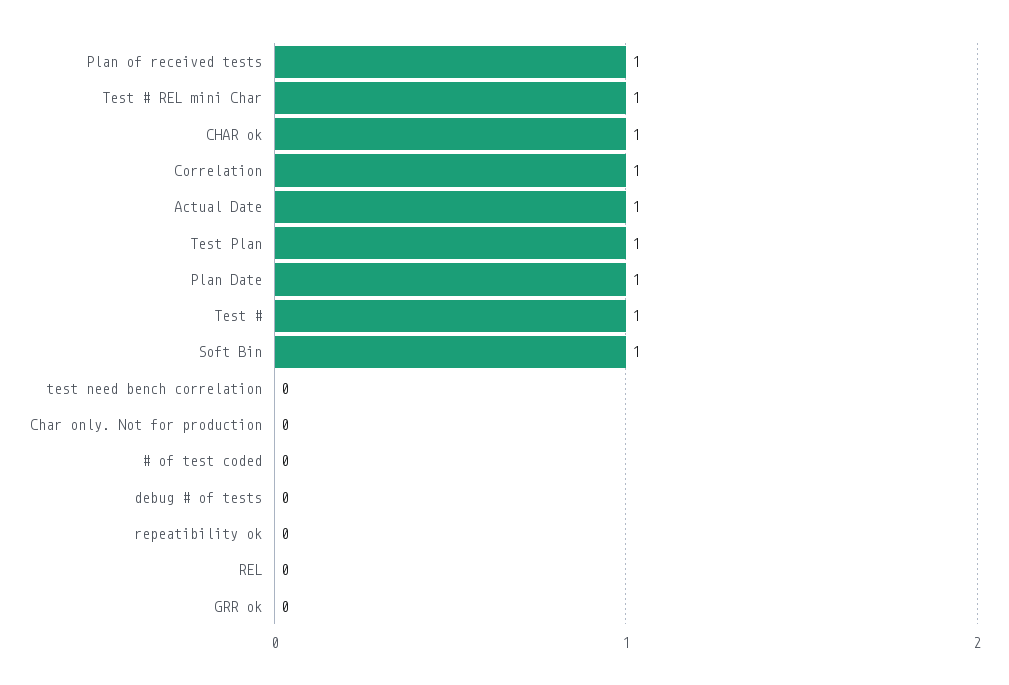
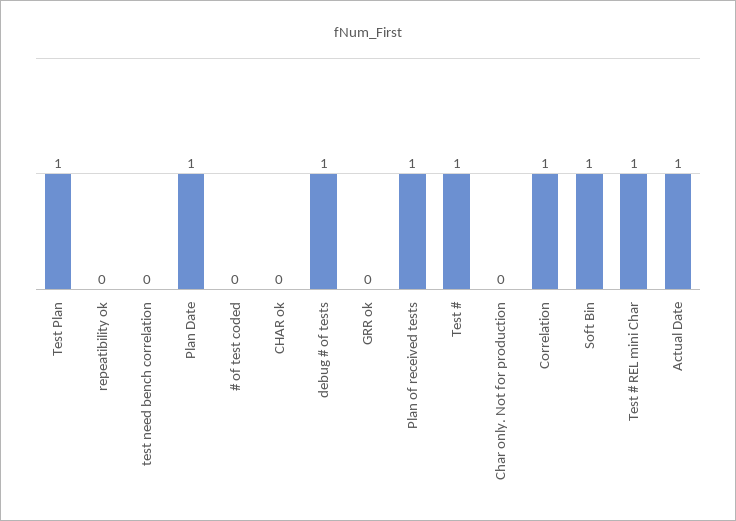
CHAR ok: 1 -> 0
debug # of tests: 0 -> 1
REL: 0 -> none

